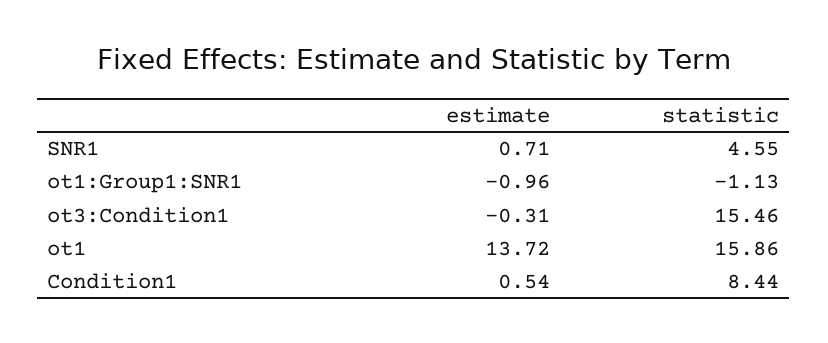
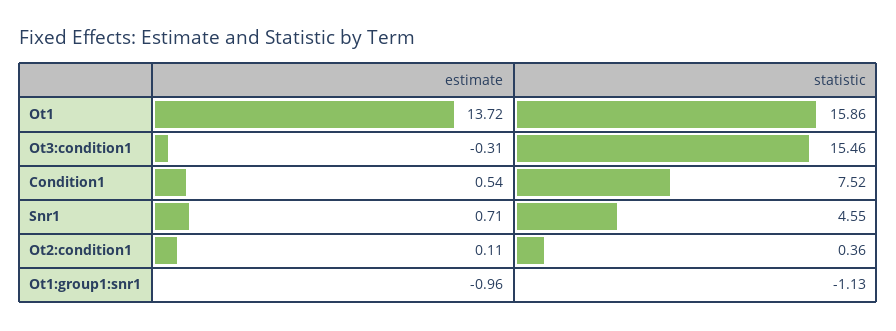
statistic, Condition1: 8.44 -> 7.52
estimate, Ot2:condition1: none -> 0.11
statistic, Ot2:condition1: none -> 0.36

